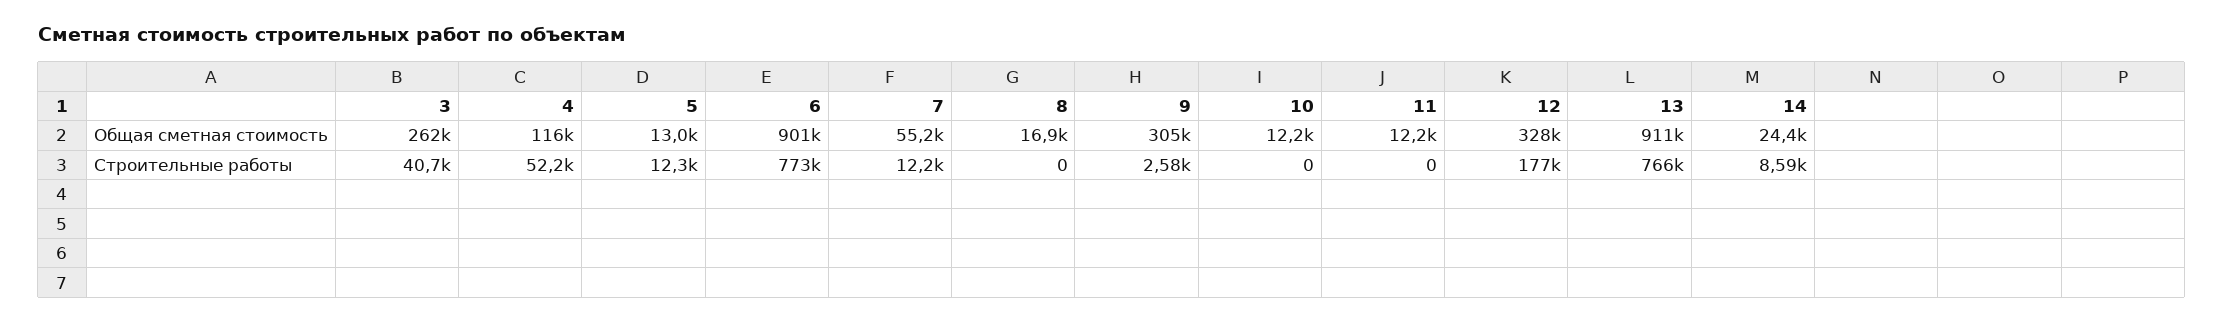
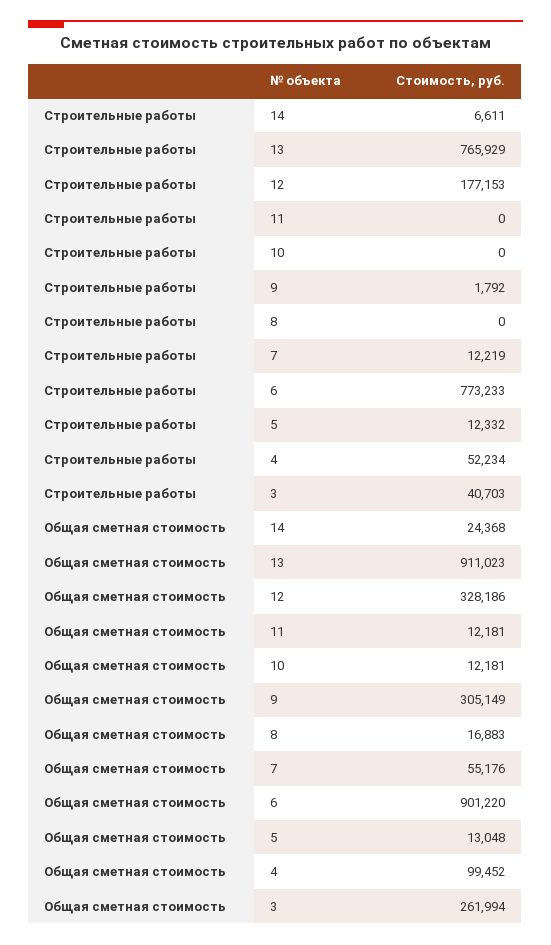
4, Общая сметная стоимость: 116000 -> 99452
9, Строительные работы: 2580 -> 1792
14, Строительные работы: 8590 -> 6611

